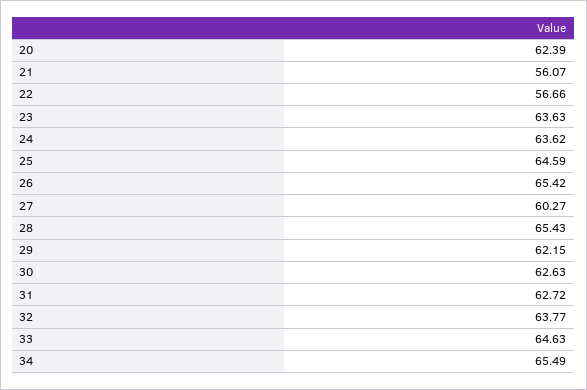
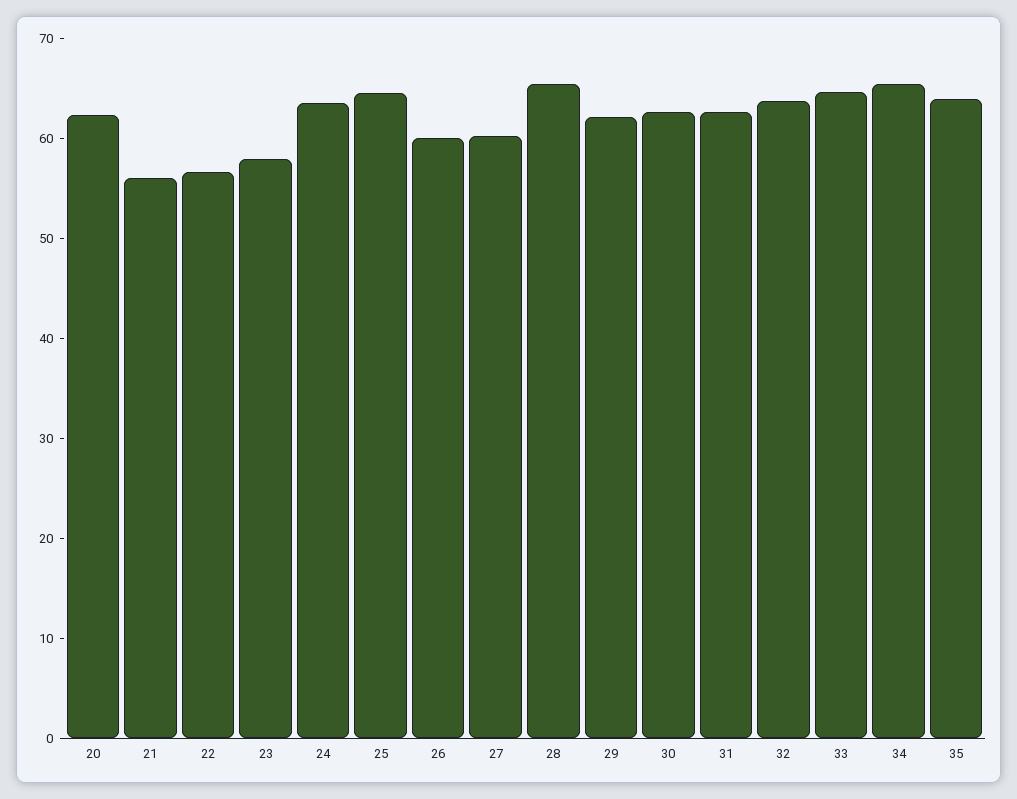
23: 63.63 -> 58
26: 65.42 -> 60
35: none -> 64

